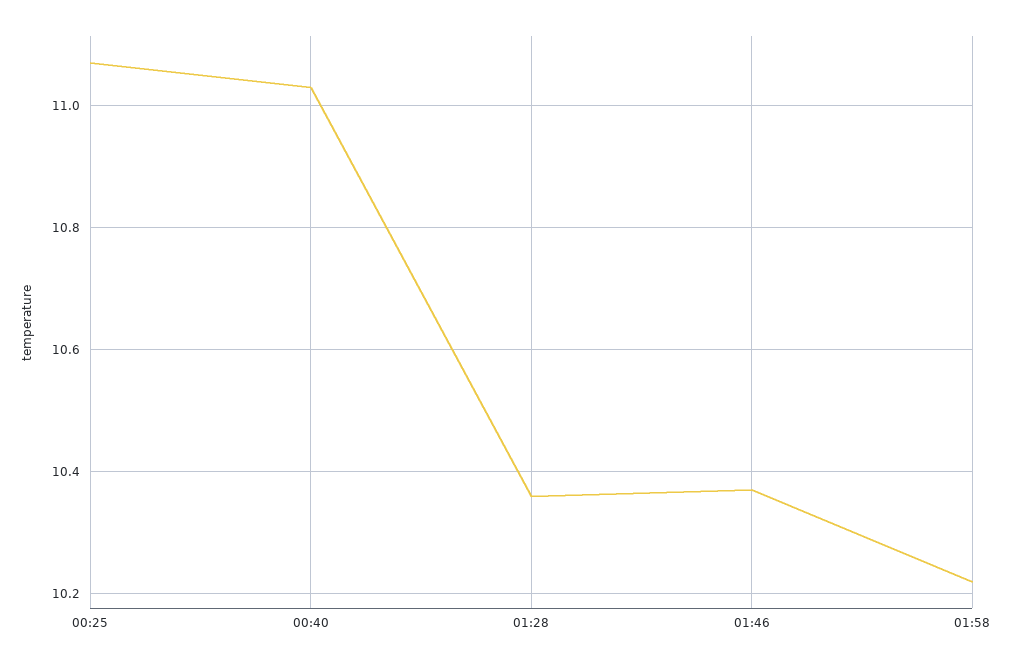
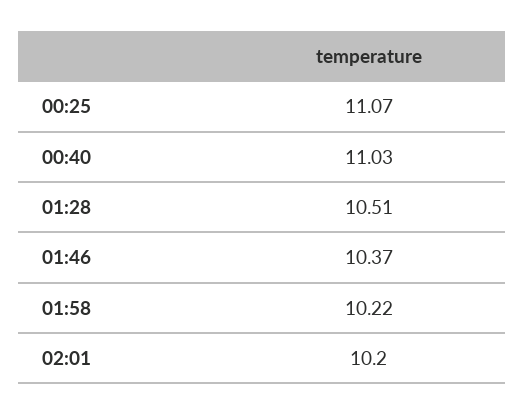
01:28: 10.35 -> 10.51
02:01: none -> 10.2

